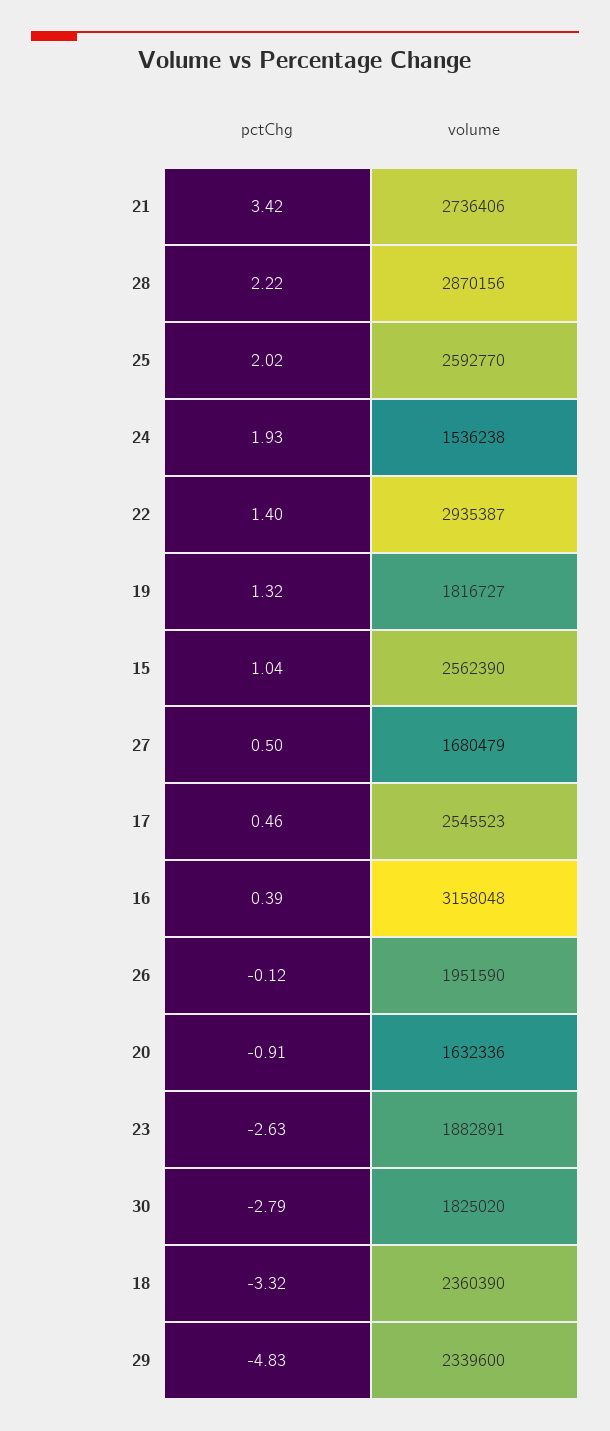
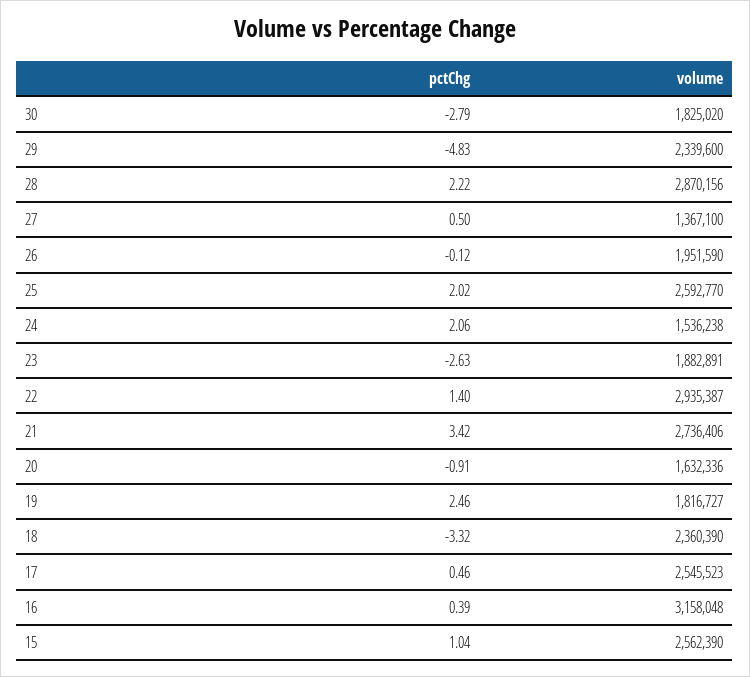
pctChg, 24: 1.93 -> 2.06
pctChg, 19: 1.32 -> 2.46
volume, 27: 1680479 -> 1367100

